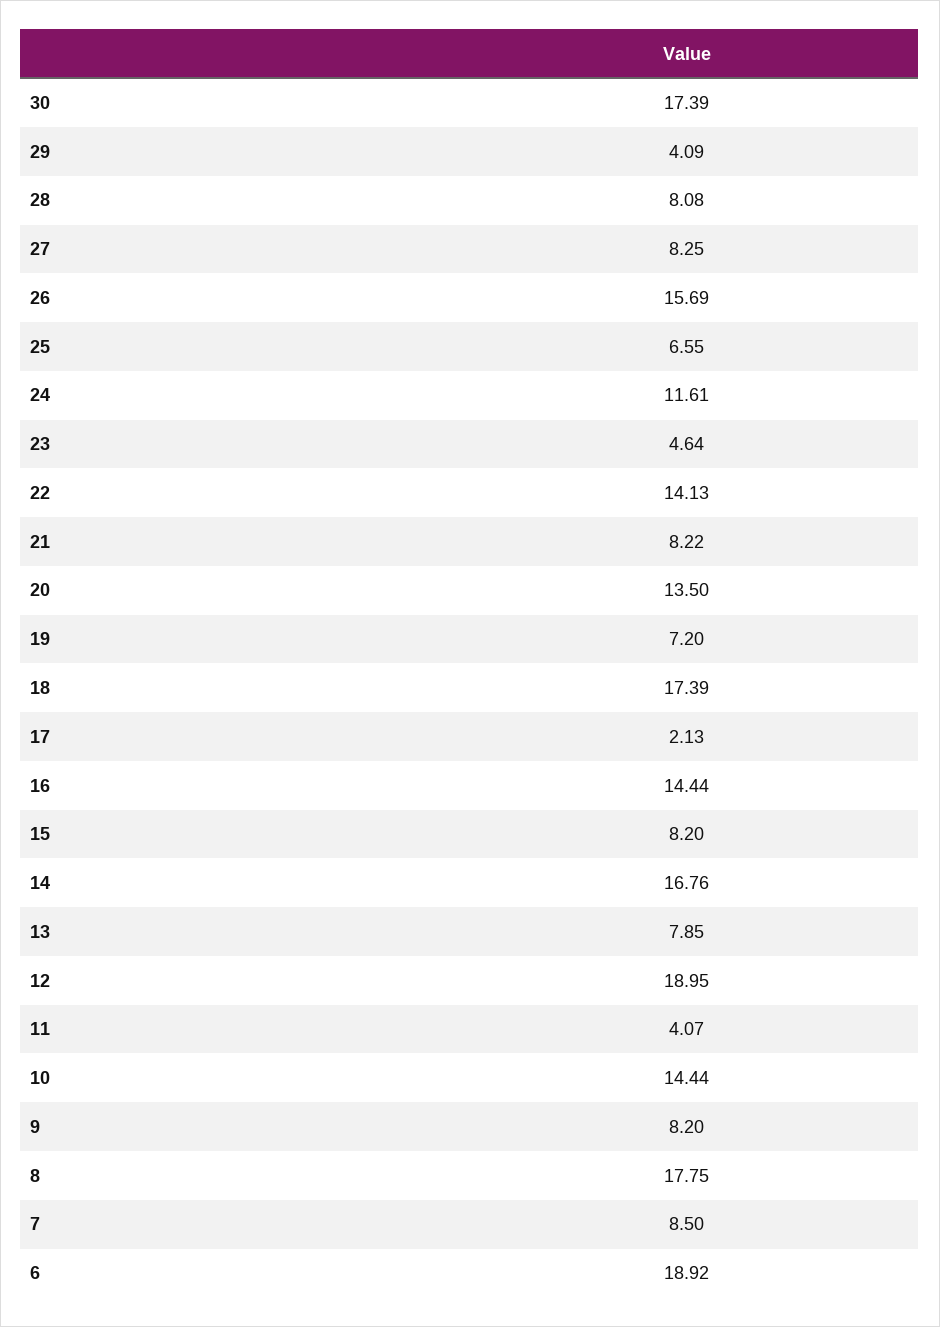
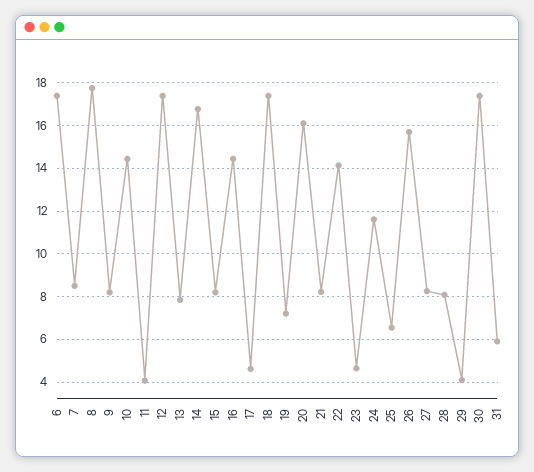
20: 13.5 -> 16
17: 2.13 -> 4.5
12: 18.95 -> 17.5
6: 18.92 -> 17.5
31: none -> 6

